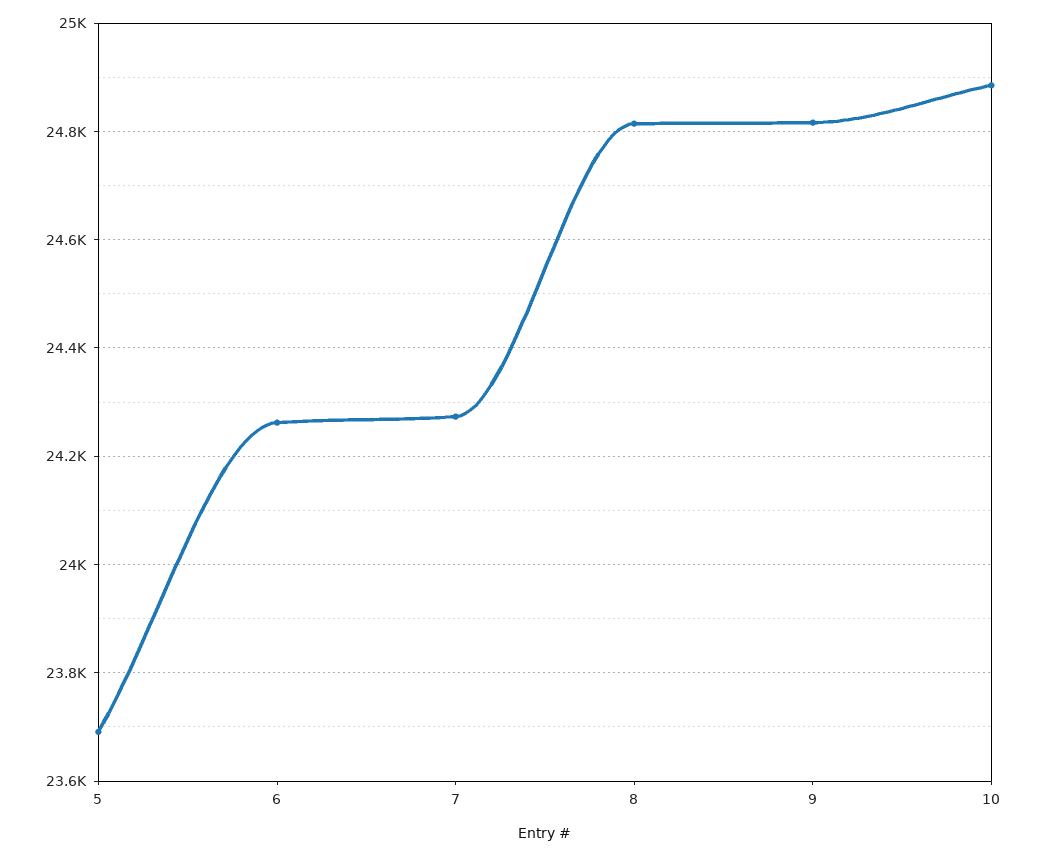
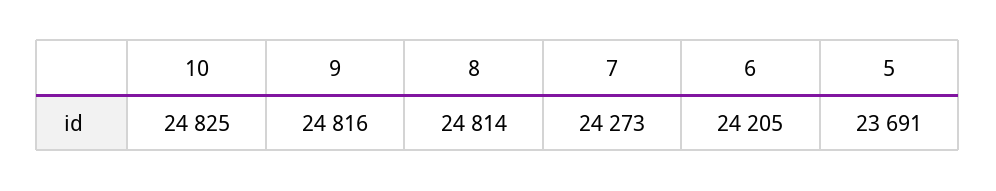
6: 24260 -> 24205
10: 24880 -> 24825

